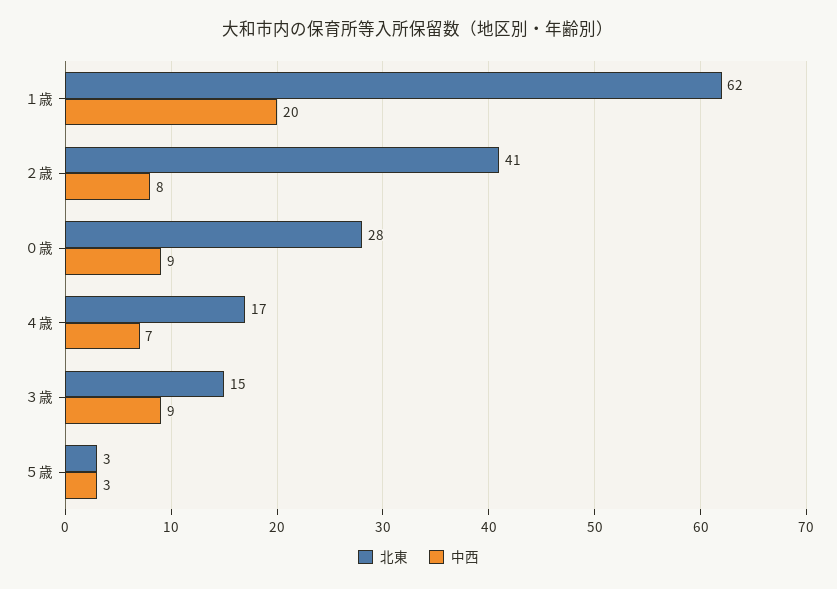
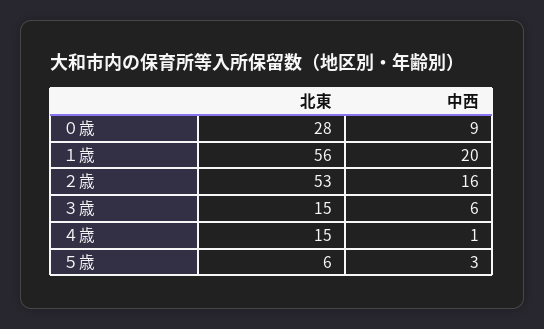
北東, １歳: 62 -> 56
北東, ２歳: 41 -> 53
中西, ２歳: 8 -> 16
北東, ４歳: 17 -> 15
中西, ４歳: 7 -> 1
中西, ３歳: 9 -> 6
北東, ５歳: 3 -> 6

